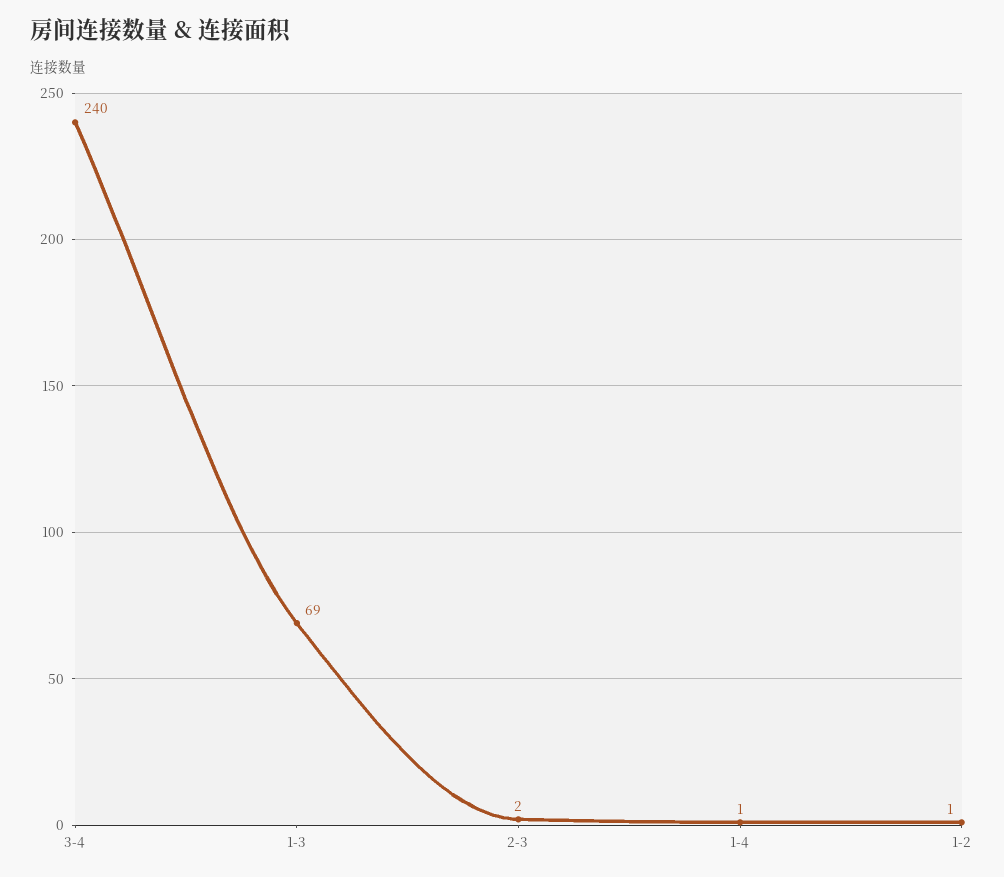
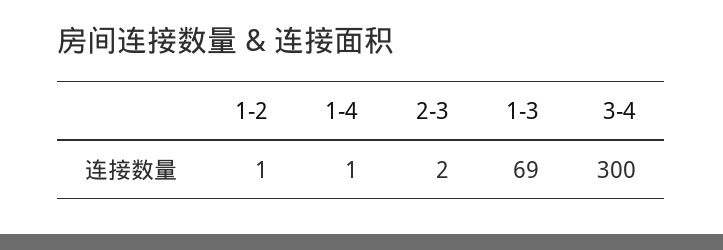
3-4: 240 -> 300

